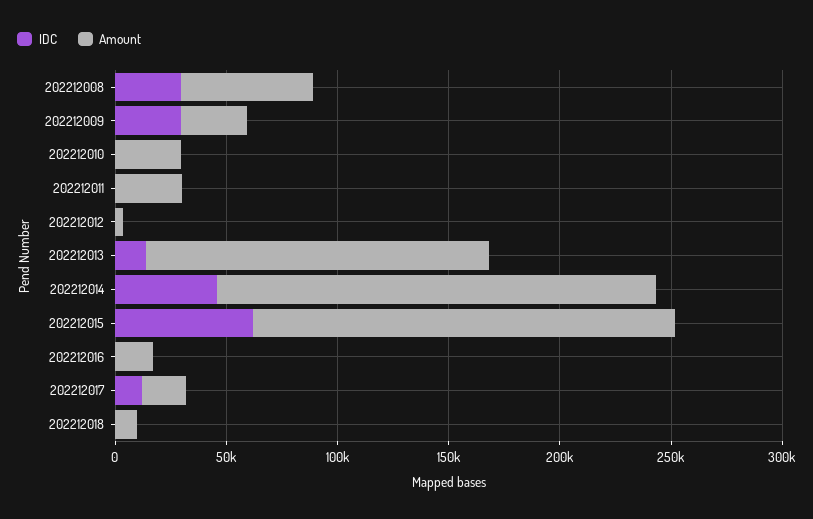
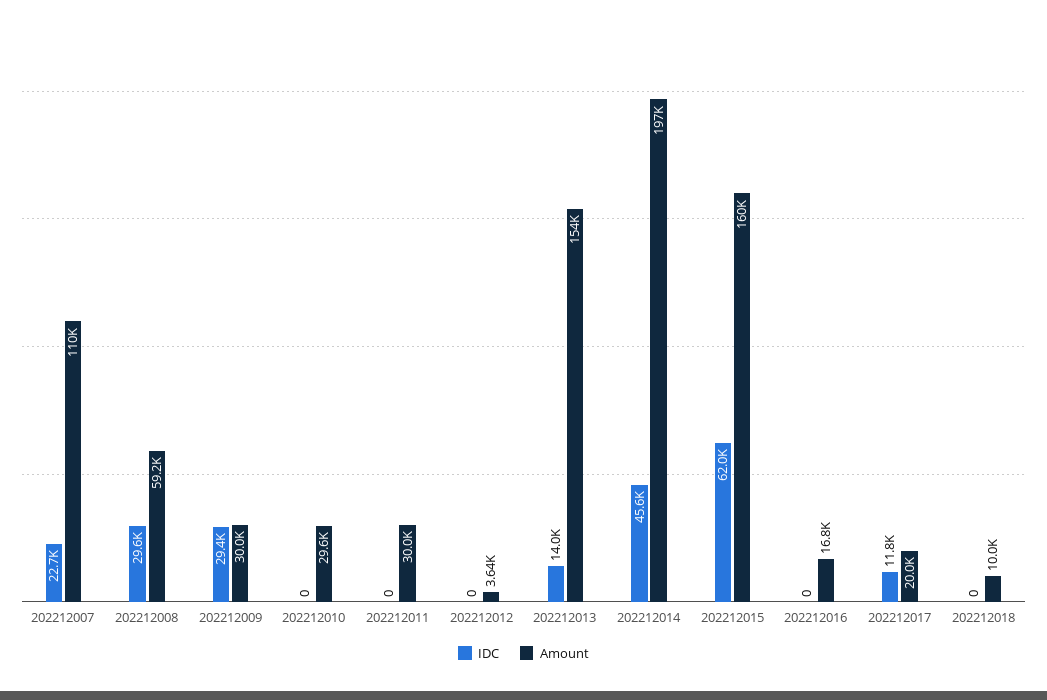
Amount, 202212015: 190000 -> 160000
IDC, 202212007: none -> 22700
Amount, 202212007: none -> 110000

